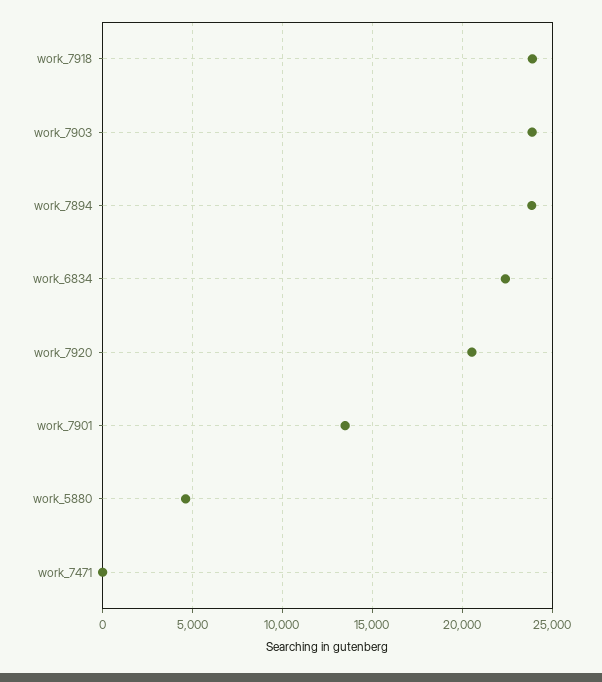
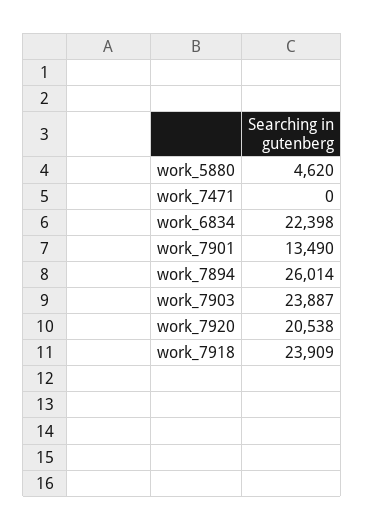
work_7894: 24000 -> 26014

